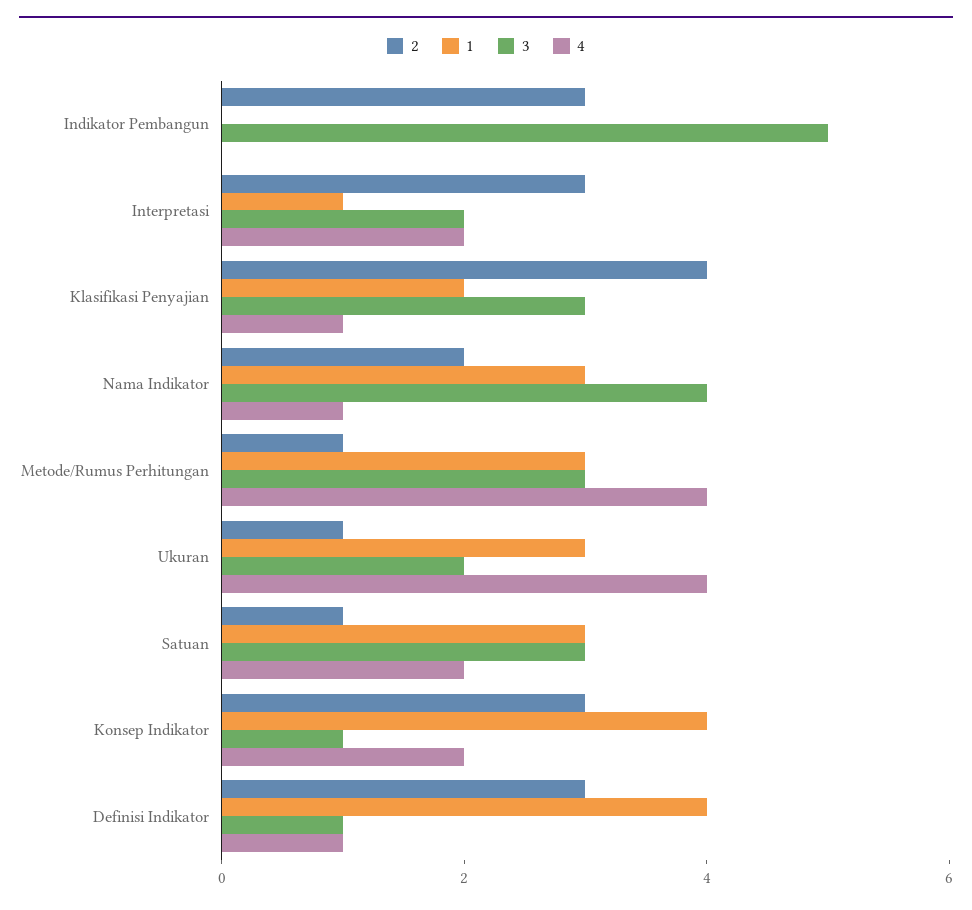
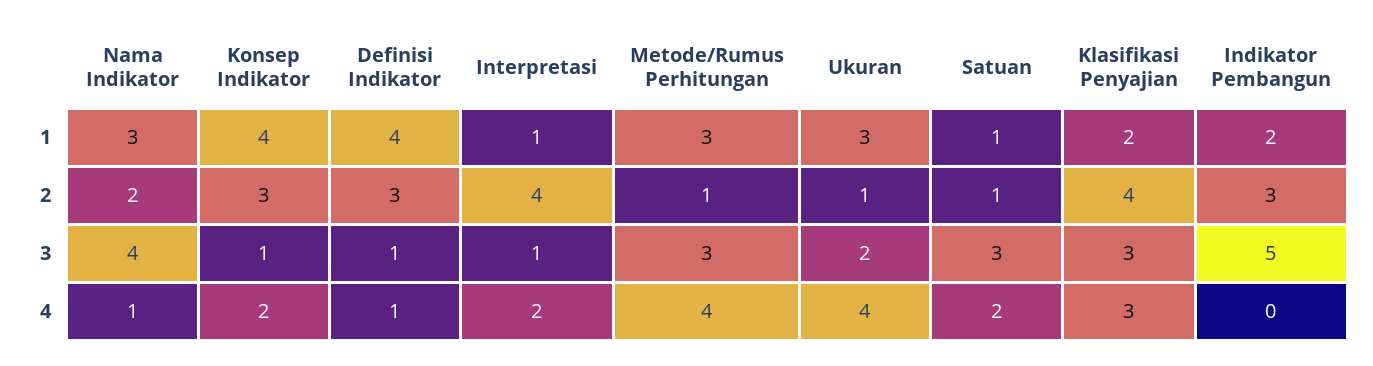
1, Indikator Pembangun: 0 -> 2
2, Interpretasi: 3 -> 4
3, Interpretasi: 2 -> 1
4, Klasifikasi Penyajian: 1 -> 3
1, Satuan: 3 -> 1

